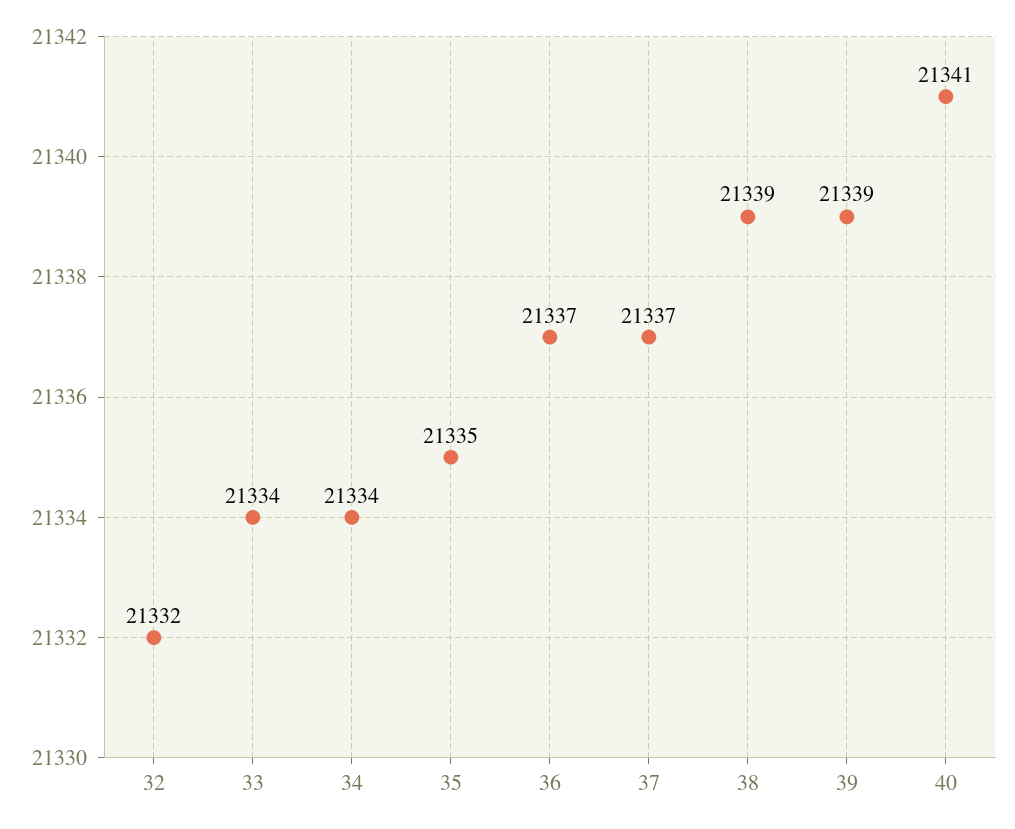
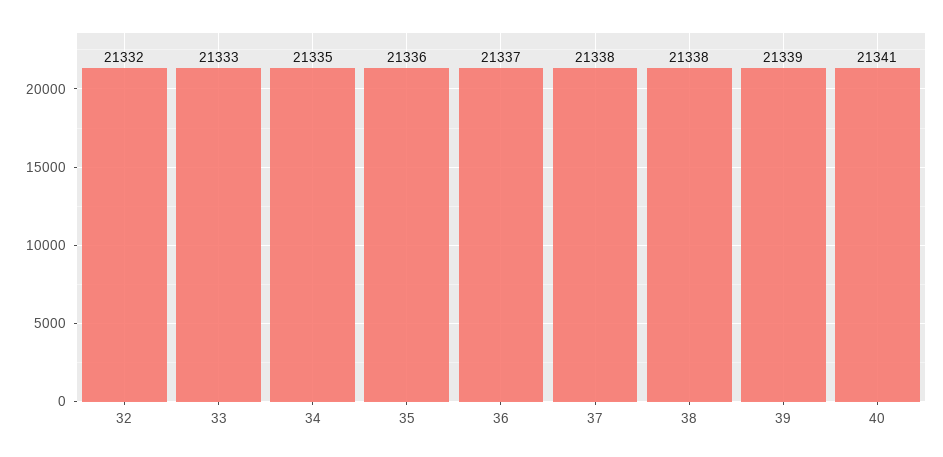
33: 21334 -> 21333
34: 21334 -> 21335
35: 21335 -> 21336
37: 21337 -> 21338
38: 21339 -> 21338

